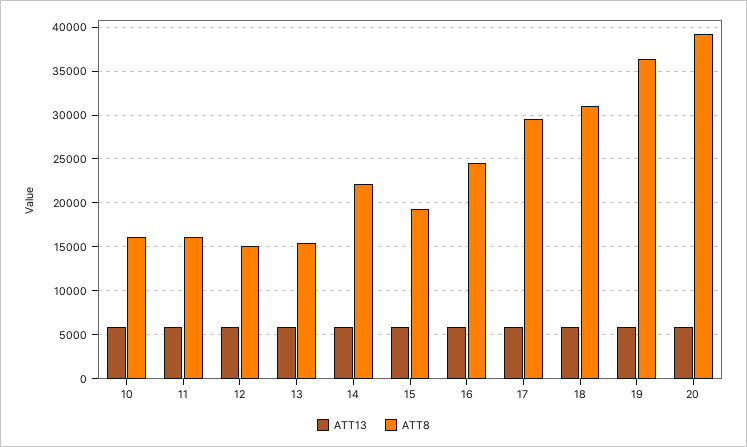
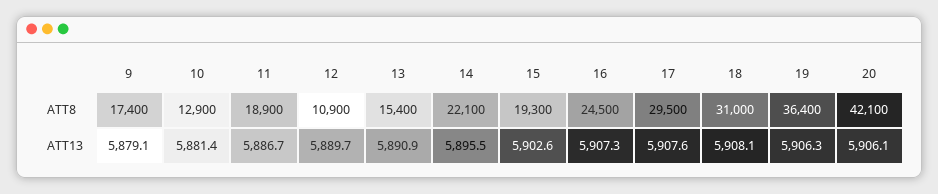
ATT8, 10: 16000 -> 12900
ATT8, 11: 16000 -> 18900
ATT8, 12: 15000 -> 10900
ATT8, 20: 39000 -> 42100
ATT8, 9: none -> 17400
ATT13, 9: none -> 5879.1

